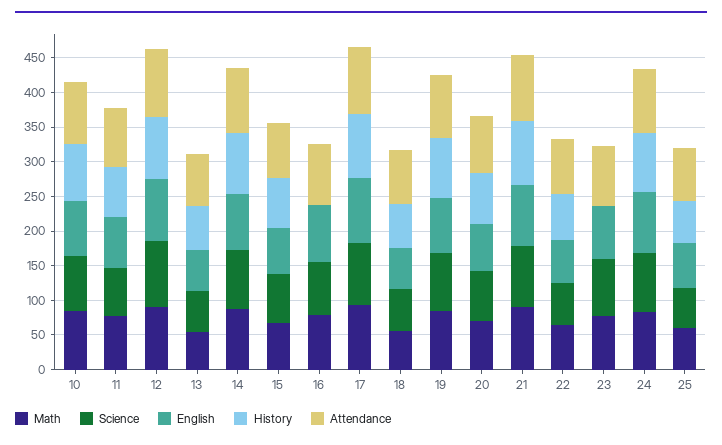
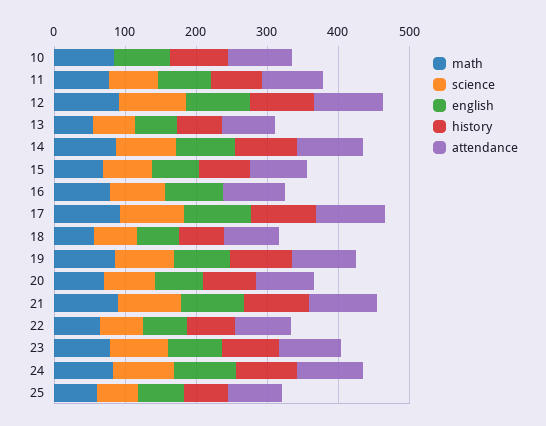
Science, 10: 75 -> 0
History, 23: 0 -> 80

